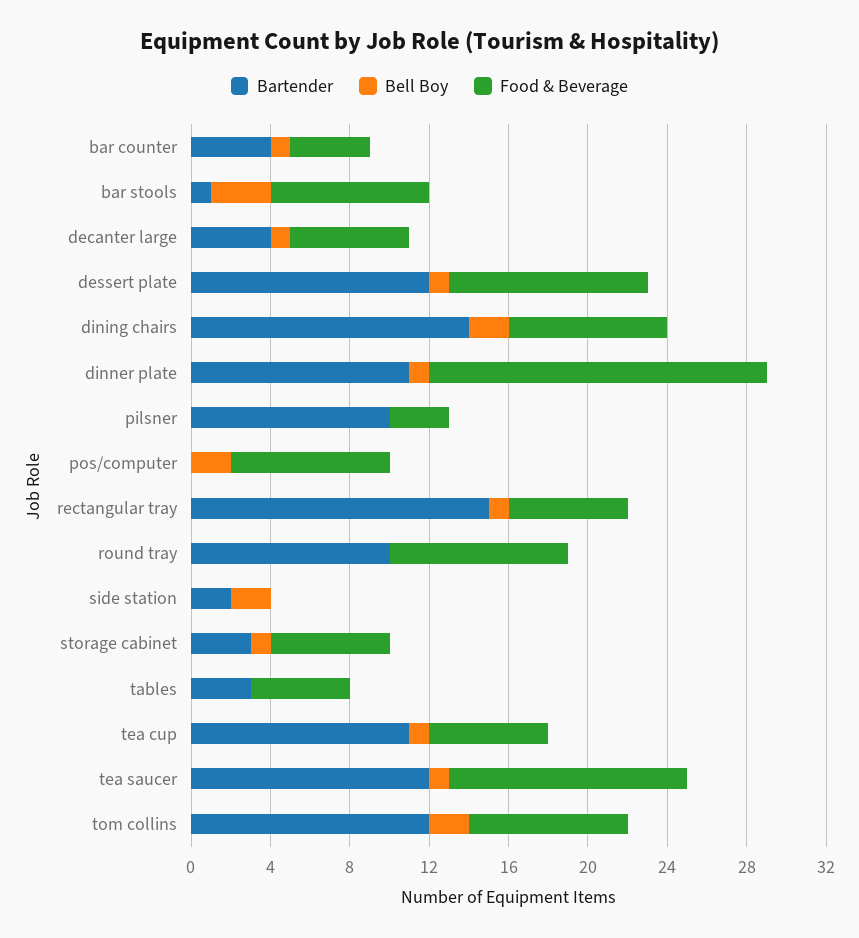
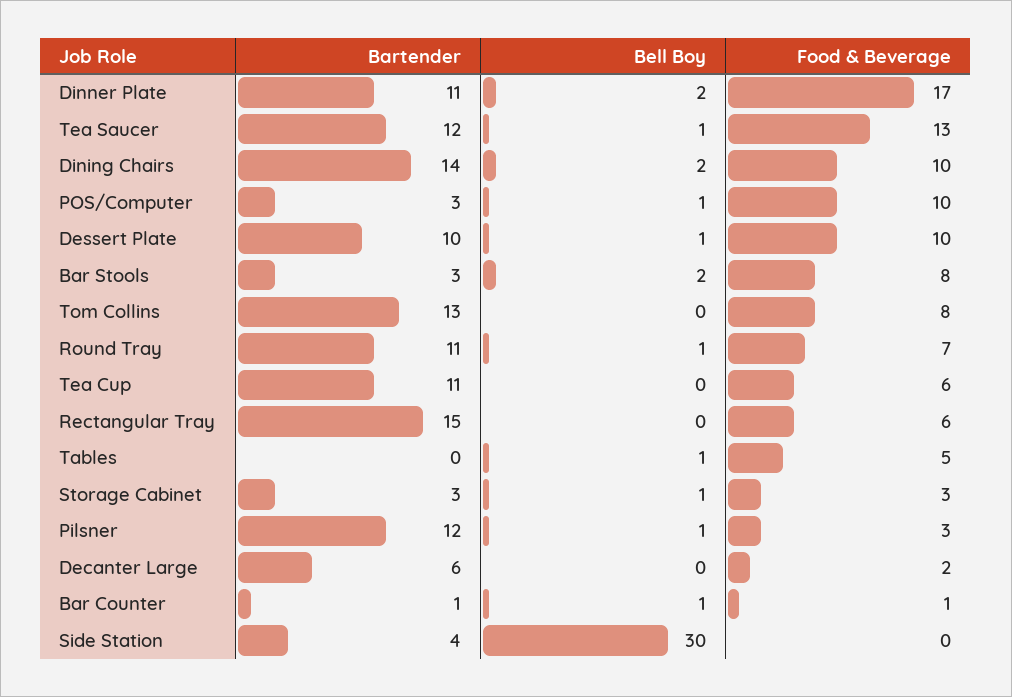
Bartender, bar counter: 4 -> 1
Food & Beverage, bar counter: 4 -> 1
Bartender, bar stools: 1 -> 3
Bell Boy, bar stools: 3 -> 2
Bartender, decanter large: 4 -> 6
Bell Boy, decanter large: 1 -> 0
Food & Beverage, decanter large: 6 -> 2
Bartender, dessert plate: 12 -> 10
Food & Beverage, dining chairs: 8 -> 10
Bell Boy, dinner plate: 1 -> 2
Bartender, pilsner: 10 -> 12
Bell Boy, pilsner: 0 -> 1
Bartender, pos/computer: 0 -> 3
Bell Boy, pos/computer: 2 -> 1
Food & Beverage, pos/computer: 8 -> 10
Bell Boy, rectangular tray: 1 -> 0
Bartender, round tray: 10 -> 11
Bell Boy, round tray: 0 -> 1
Food & Beverage, round tray: 9 -> 7
Bartender, side station: 2 -> 4
Bell Boy, side station: 2 -> 30
Food & Beverage, storage cabinet: 6 -> 3
Bartender, tables: 3 -> 0
Bell Boy, tables: 0 -> 1
Bell Boy, tea cup: 1 -> 0
Food & Beverage, tea saucer: 12 -> 13
Bartender, tom collins: 12 -> 13
Bell Boy, tom collins: 2 -> 0

